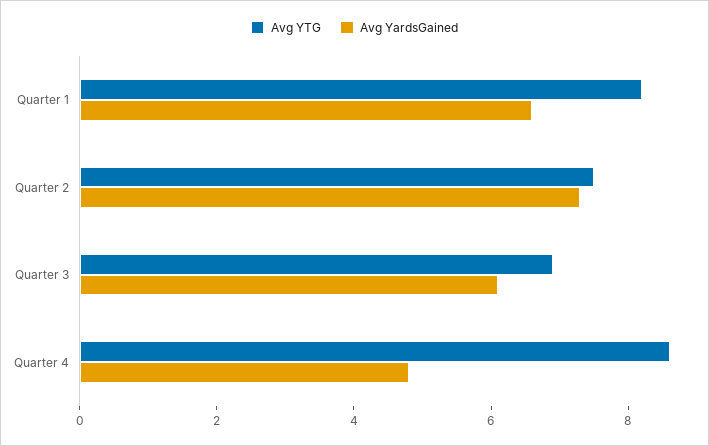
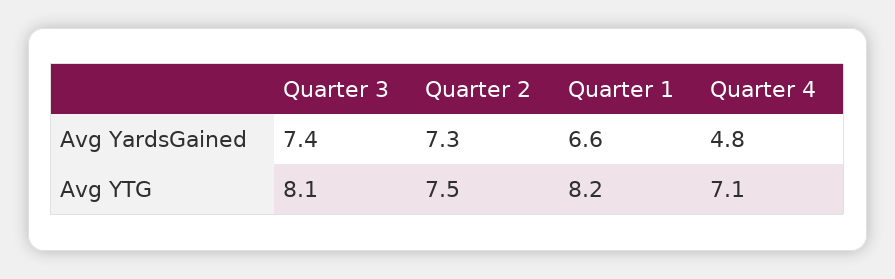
Avg YTG, Quarter 3: 7 -> 8.1
Avg YardsGained, Quarter 3: 6 -> 7.4
Avg YTG, Quarter 4: 8.5 -> 7.1

